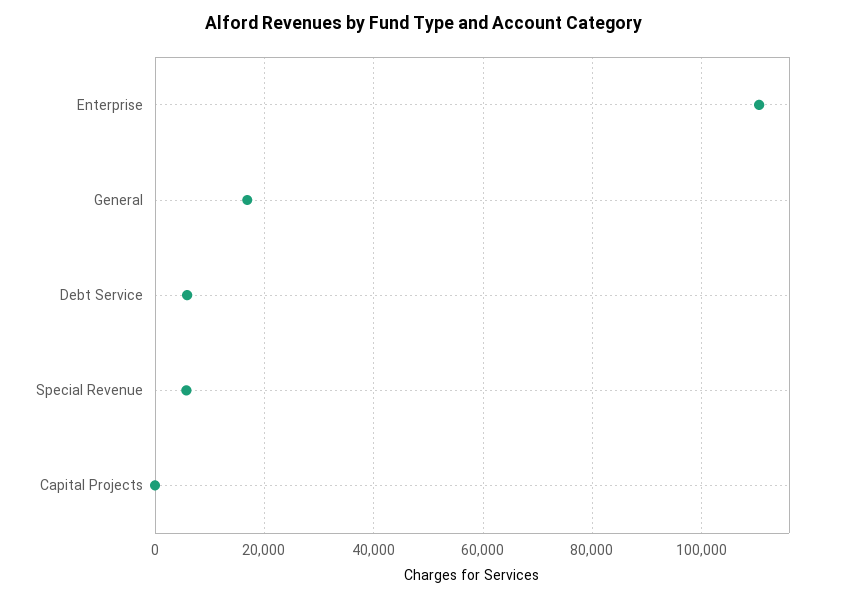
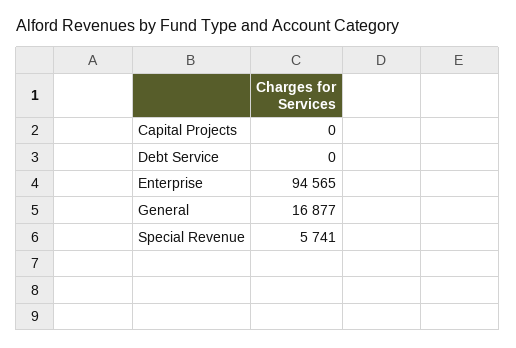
Enterprise: 110000 -> 94565
Debt Service: 6000 -> 0

